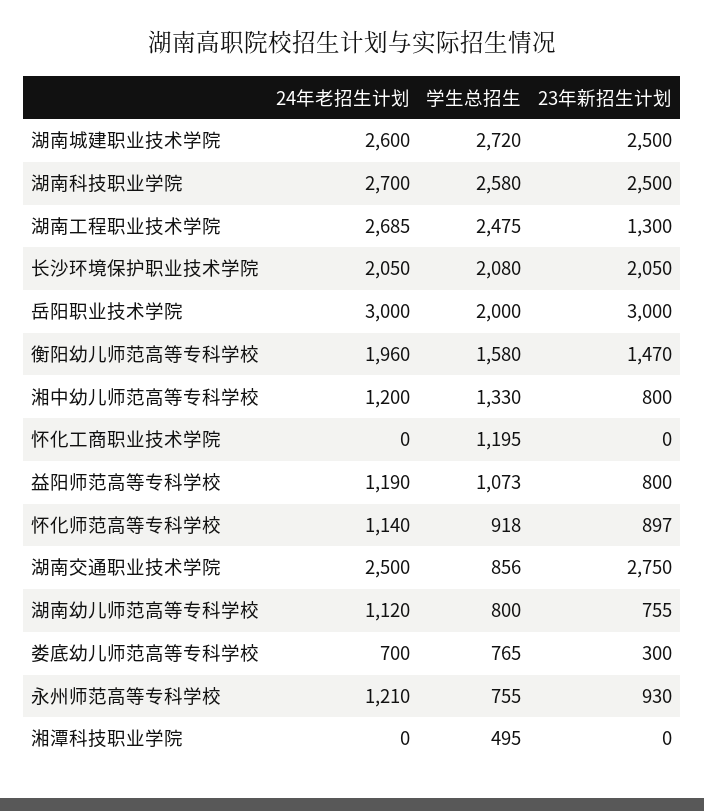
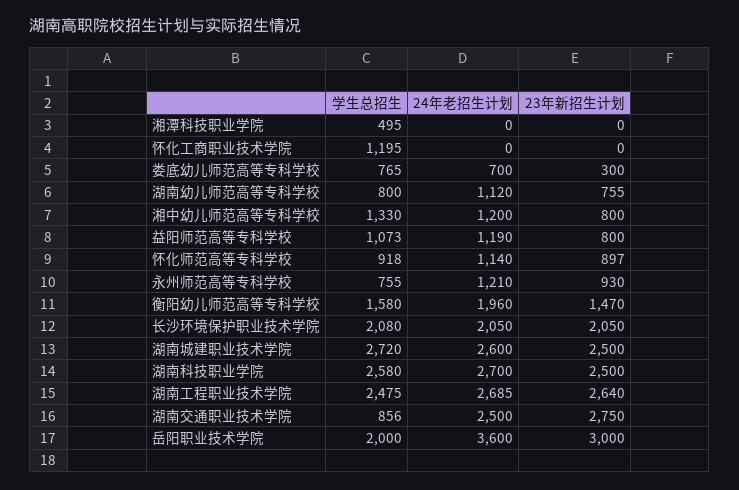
23年新招生计划, 湖南工程职业技术学院: 1300 -> 2640
24年老招生计划, 岳阳职业技术学院: 3000 -> 3600

